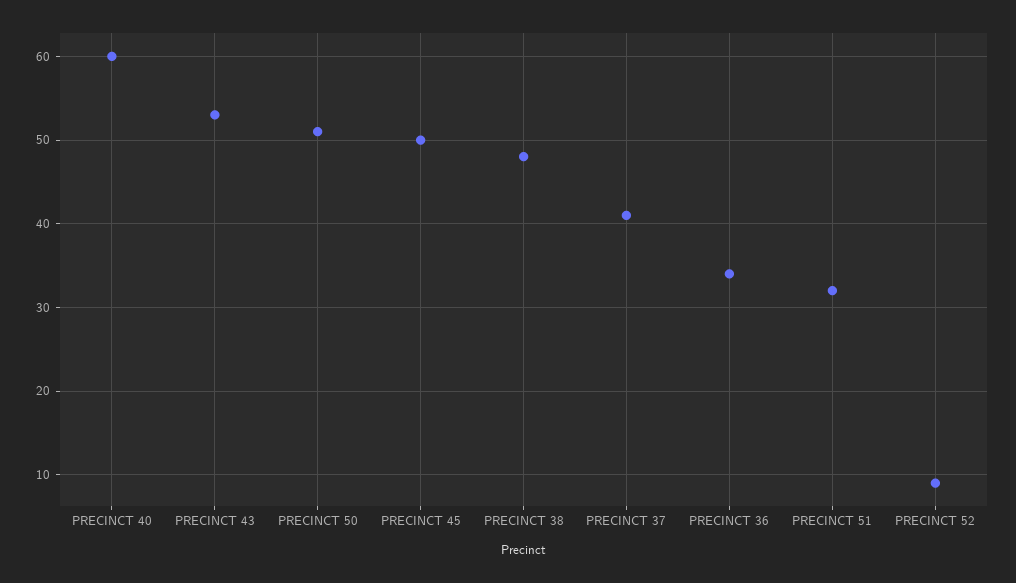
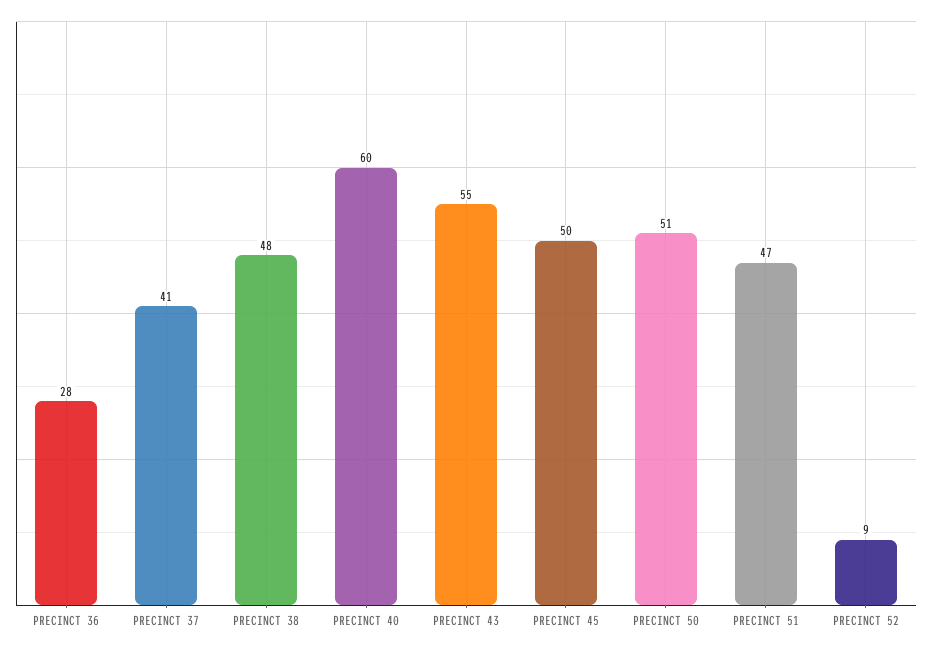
PRECINCT 43: 53 -> 55
PRECINCT 36: 34 -> 28
PRECINCT 51: 32 -> 47

